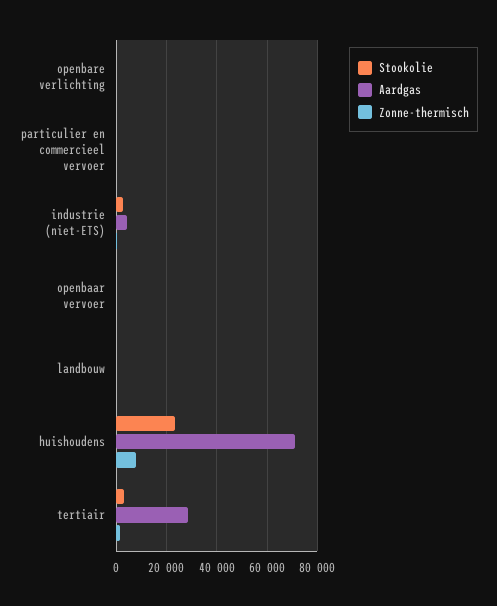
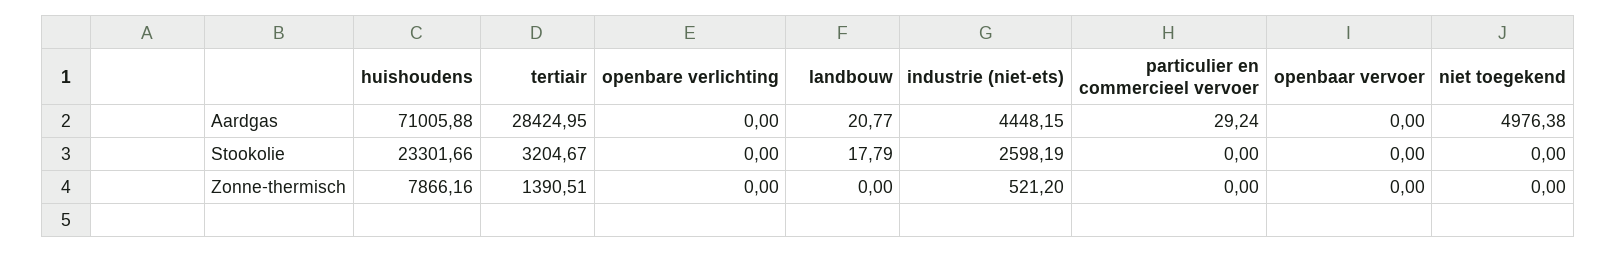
Aardgas, niet toegekend: none -> 4976.38
Stookolie, niet toegekend: none -> 0
Zonne-thermisch, niet toegekend: none -> 0

